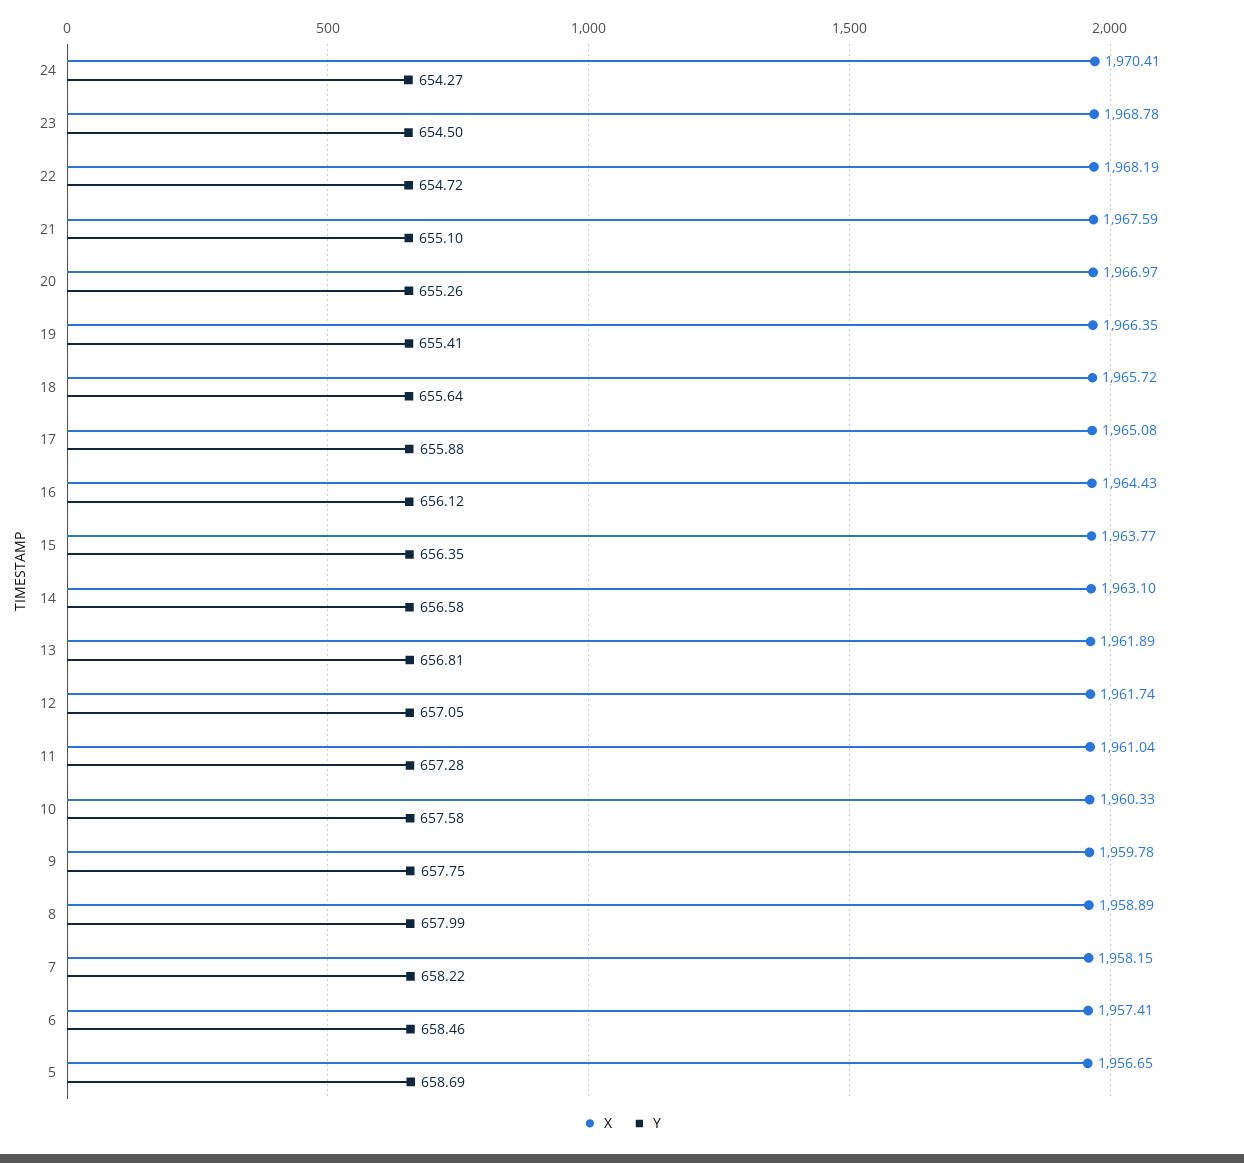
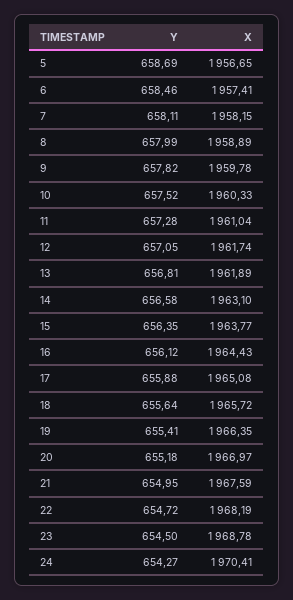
Y, 21: 655.1 -> 654.95
Y, 20: 655.26 -> 655.18
Y, 10: 657.58 -> 657.52
Y, 9: 657.75 -> 657.82
Y, 7: 658.22 -> 658.11

